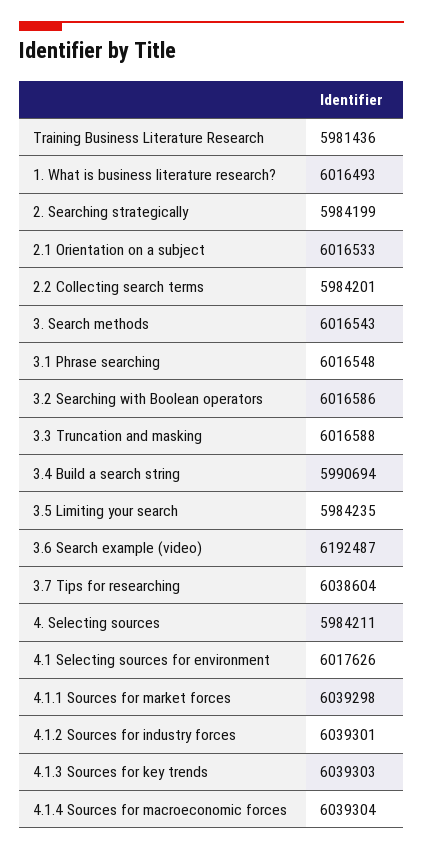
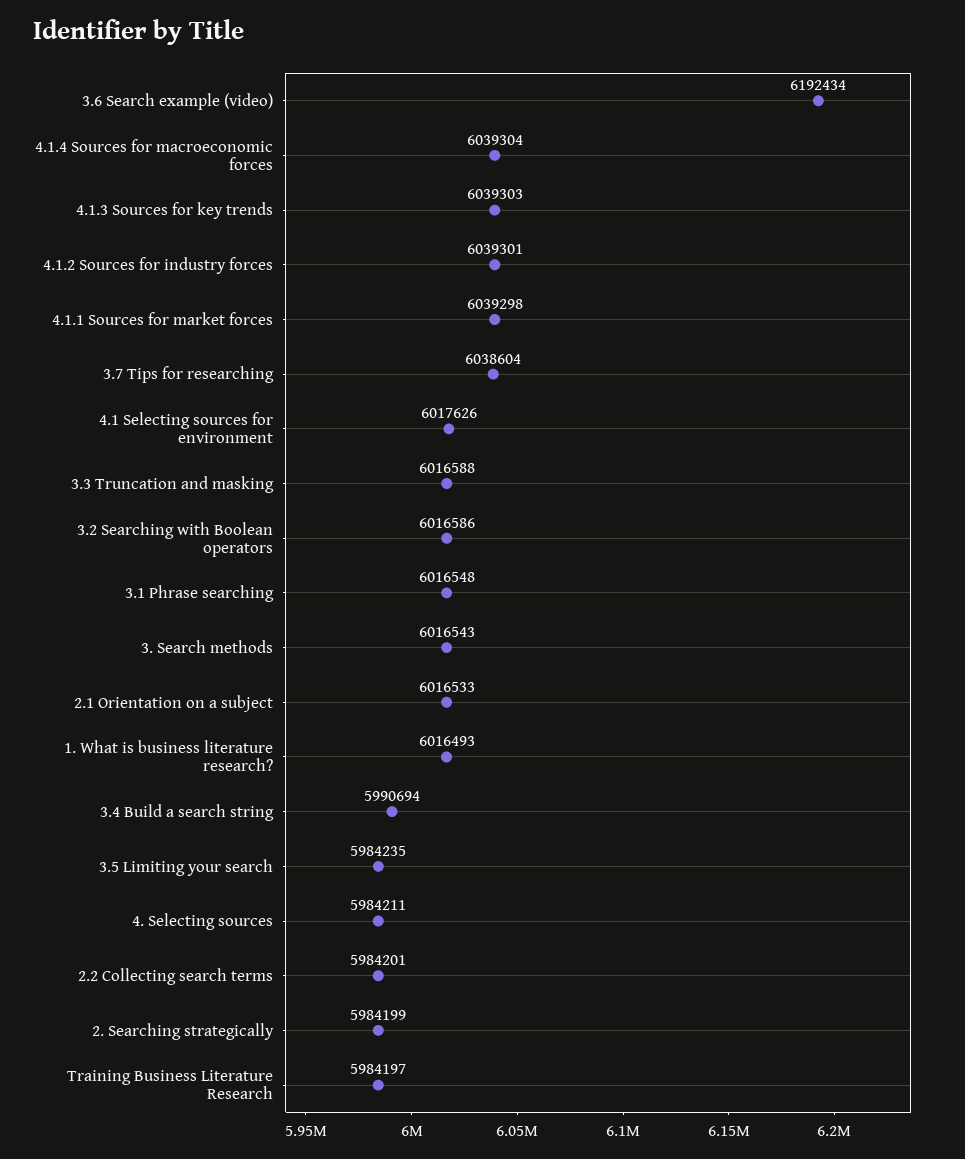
Training Business Literature Research: 5981436 -> 5984197
3.6 Search example (video): 6192487 -> 6192434

